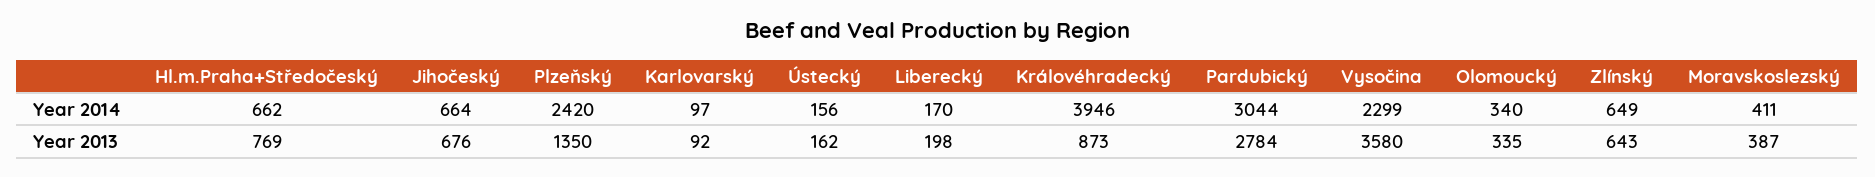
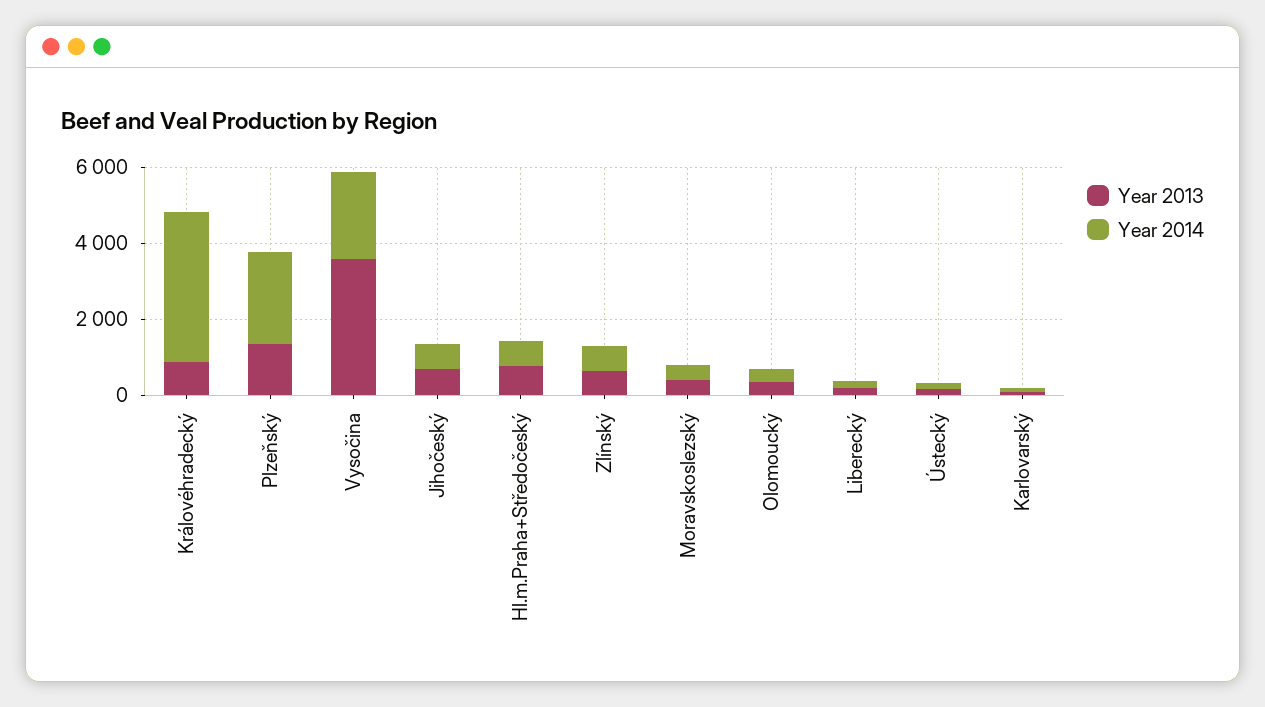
Year 2014, Pardubický: 3044 -> none
Year 2013, Pardubický: 2784 -> none

